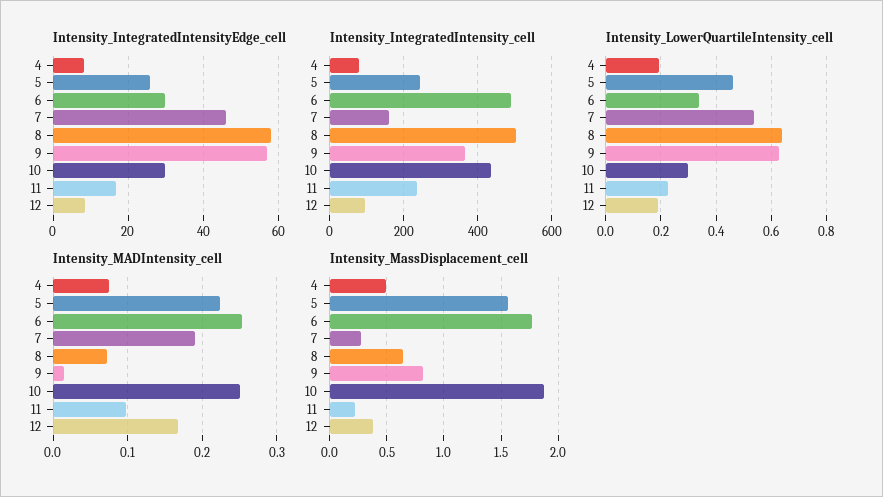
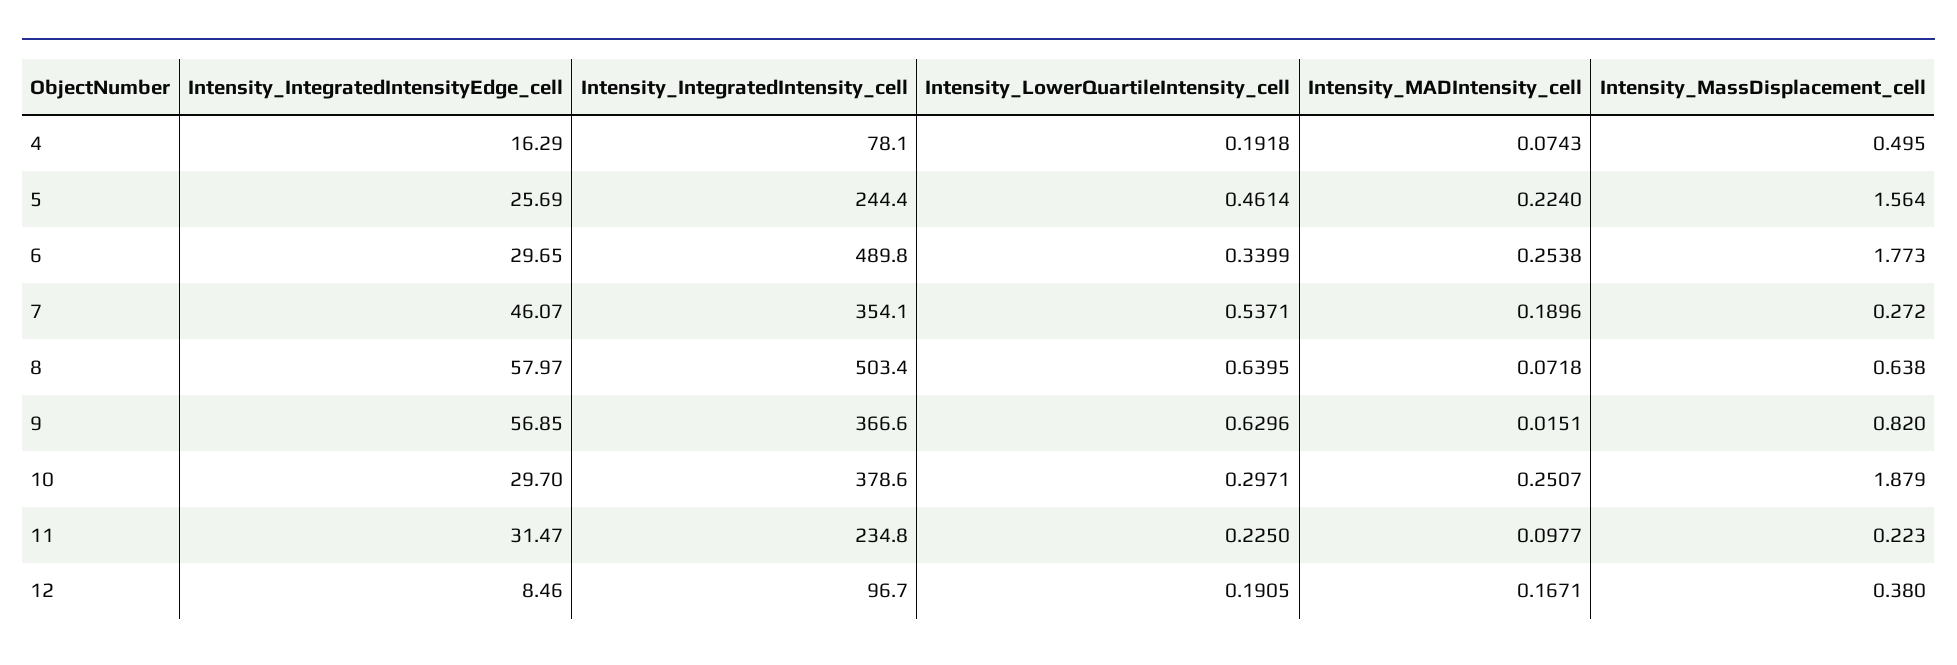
Intensity_IntegratedIntensityEdge_cell, 4: 8 -> 16.29
Intensity_IntegratedIntensityEdge_cell, 11: 16 -> 31.47
Intensity_IntegratedIntensity_cell, 7: 160 -> 354.1
Intensity_IntegratedIntensity_cell, 10: 440 -> 378.6

